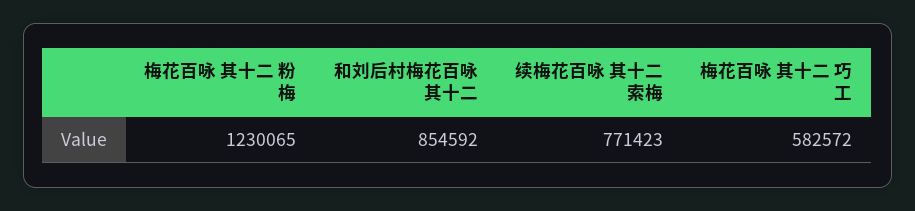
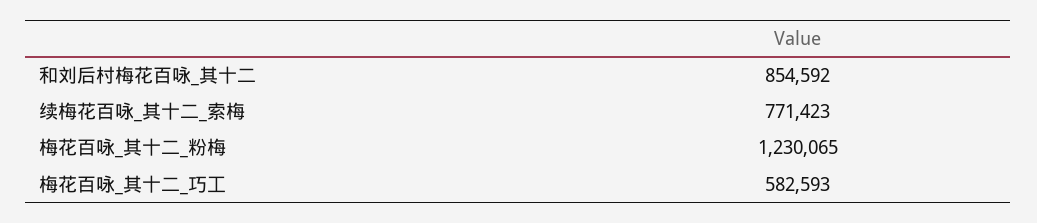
梅花百咏 其十二 巧工: 582572 -> 582593

